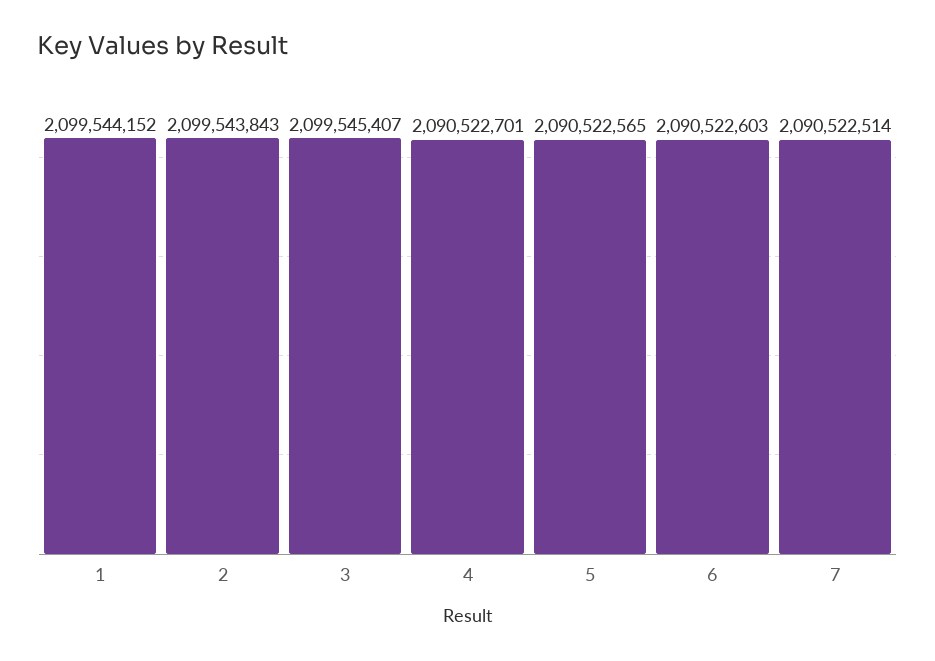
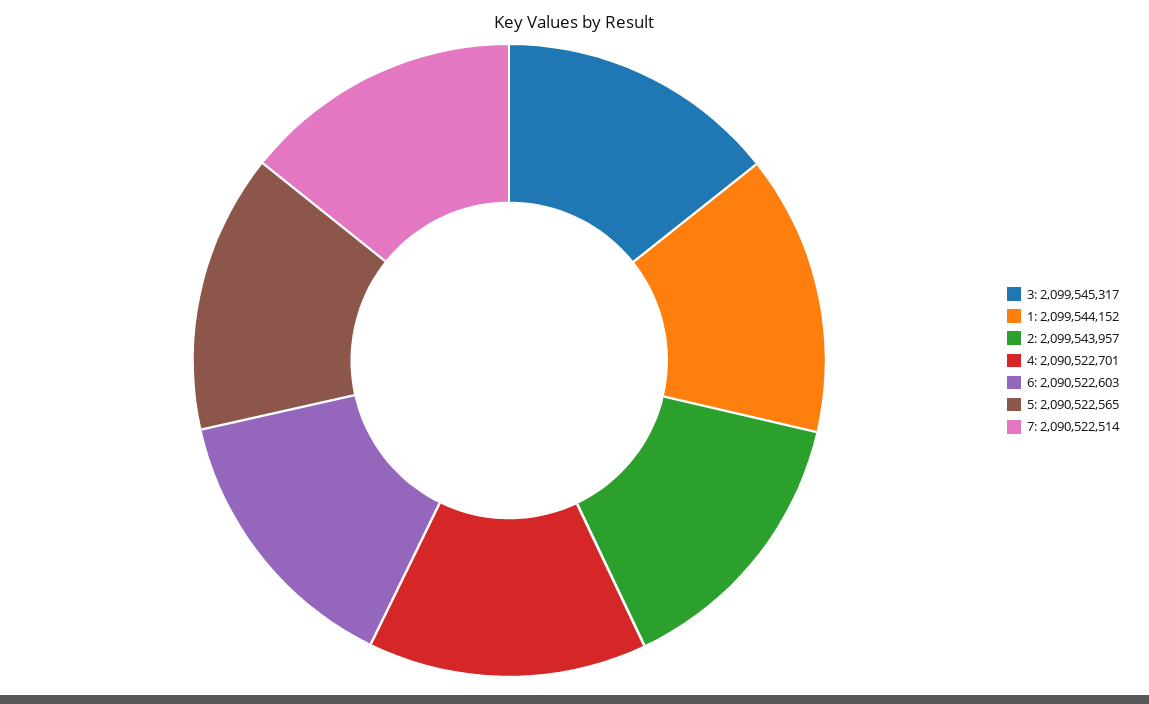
2: 2099543843 -> 2099543957
3: 2099545407 -> 2099545317

